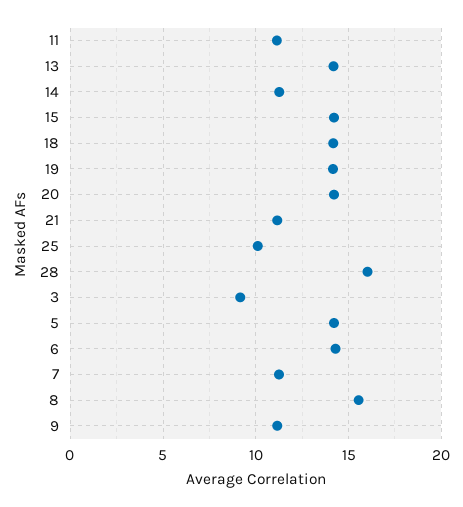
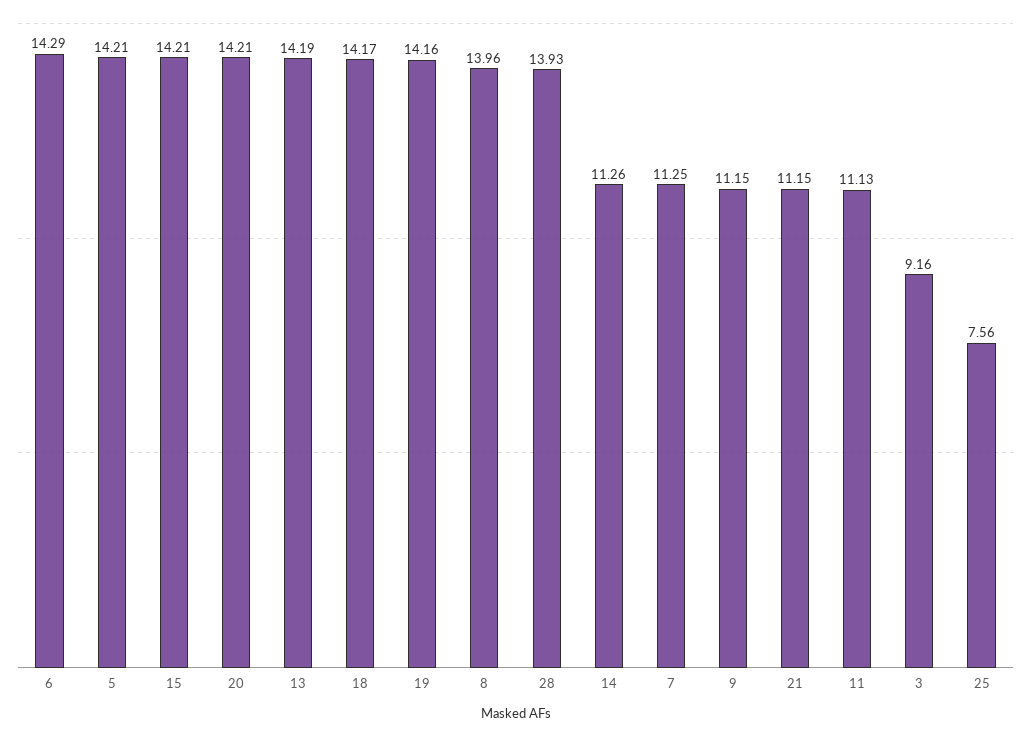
25: 10 -> 7.56
28: 16 -> 13.93
8: 15.5 -> 13.96

